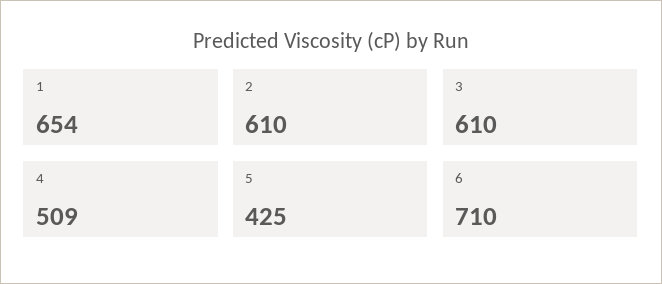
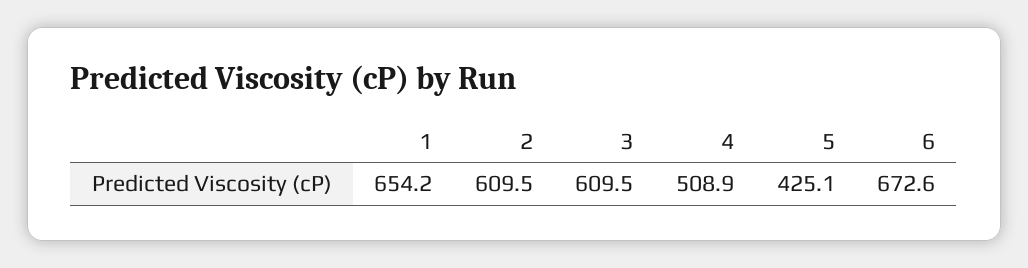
6: 710 -> 672.6

